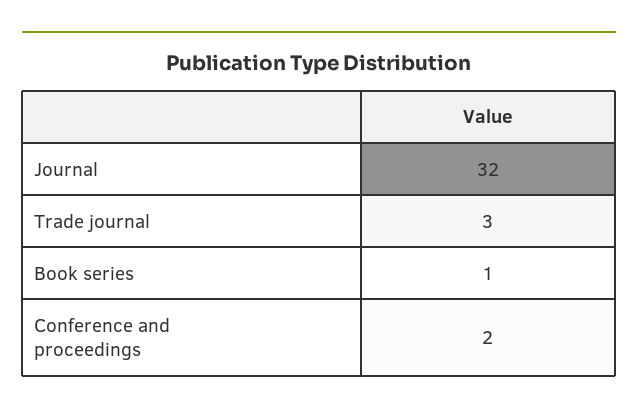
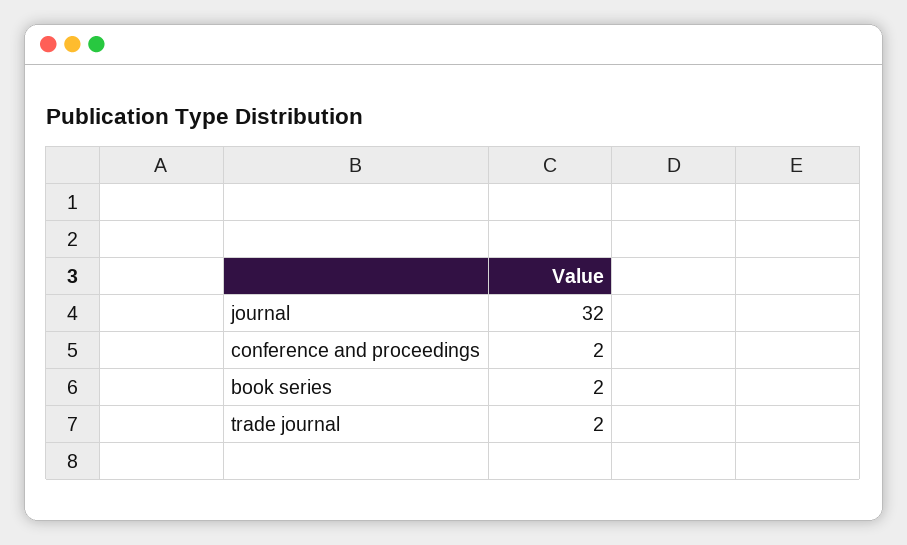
Trade journal: 3 -> 2
Book series: 1 -> 2

